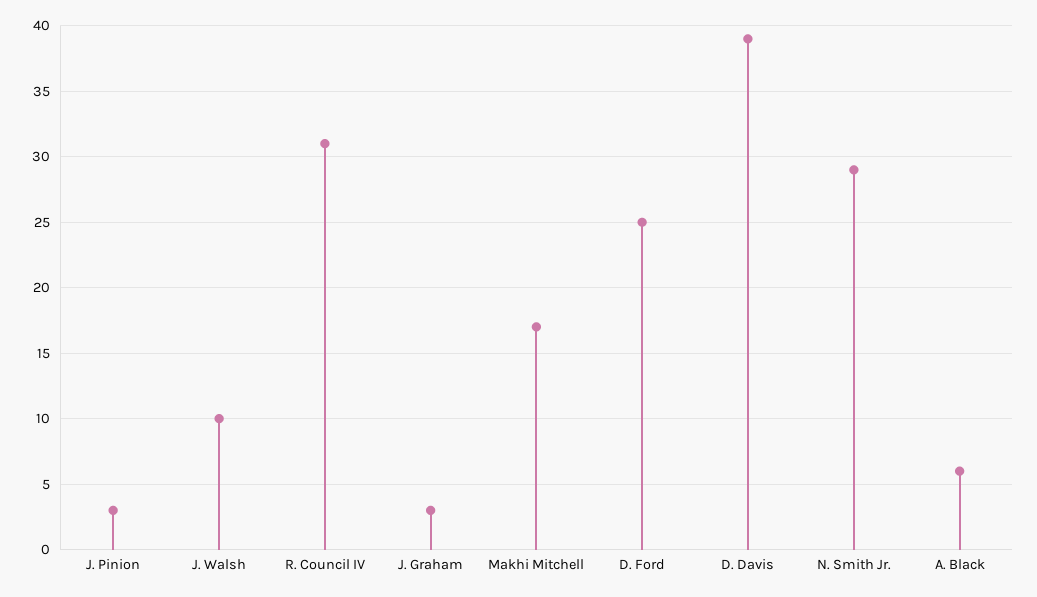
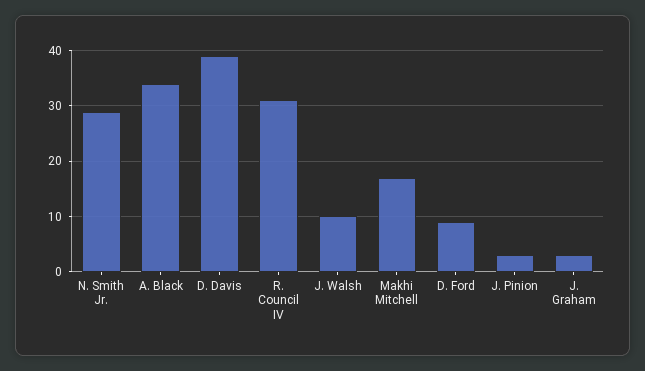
D. Ford: 25 -> 10
A. Black: 6 -> 35

